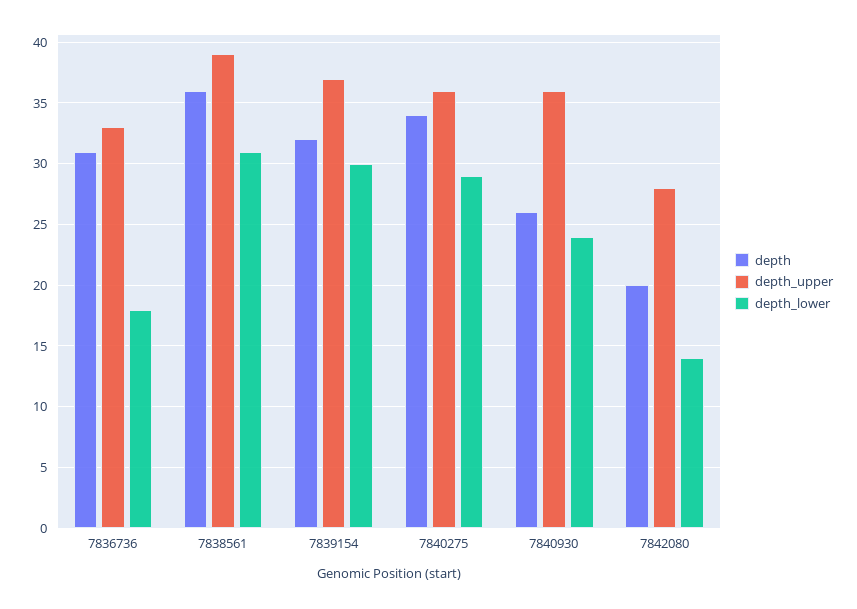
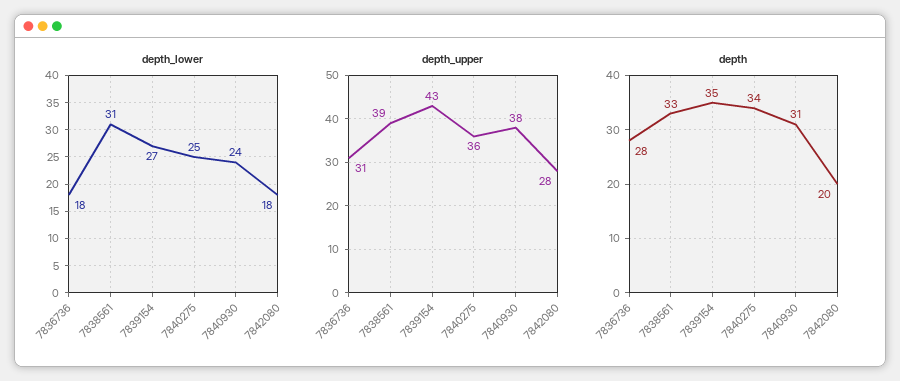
depth, 7836736: 31 -> 28
depth_upper, 7836736: 33 -> 31
depth, 7838561: 36 -> 33
depth, 7839154: 32 -> 35
depth_upper, 7839154: 37 -> 43
depth_lower, 7839154: 30 -> 27
depth_lower, 7840275: 29 -> 25
depth, 7840930: 26 -> 31
depth_upper, 7840930: 36 -> 38
depth_lower, 7842080: 14 -> 18

